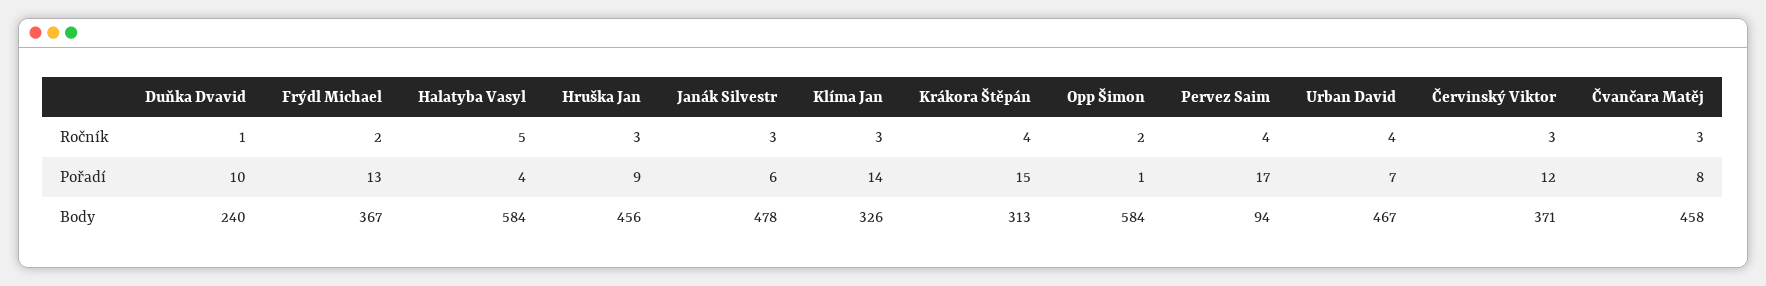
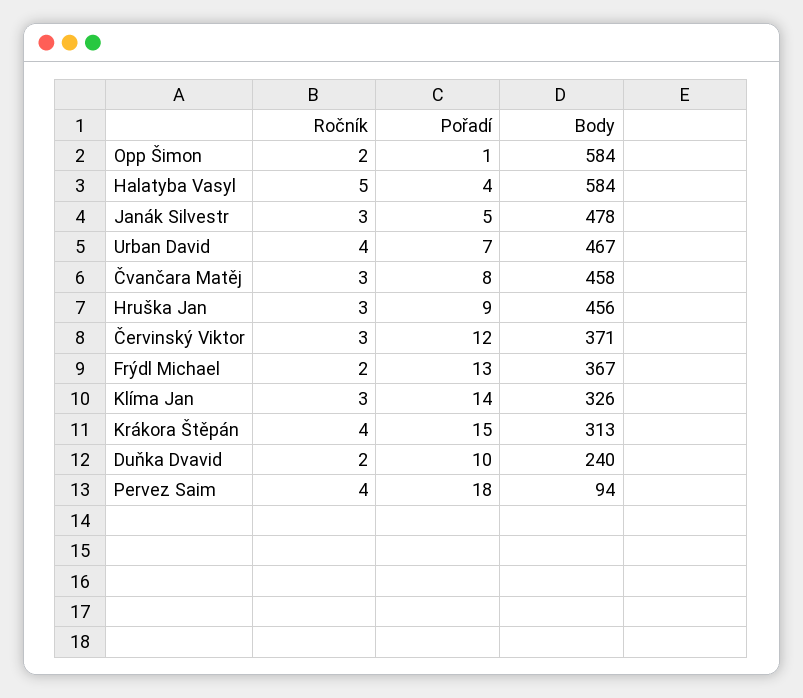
Duňka Dvavid, Ročník: 1 -> 2
Janák Silvestr, Pořadí: 6 -> 5
Pervez Saim, Pořadí: 17 -> 18

